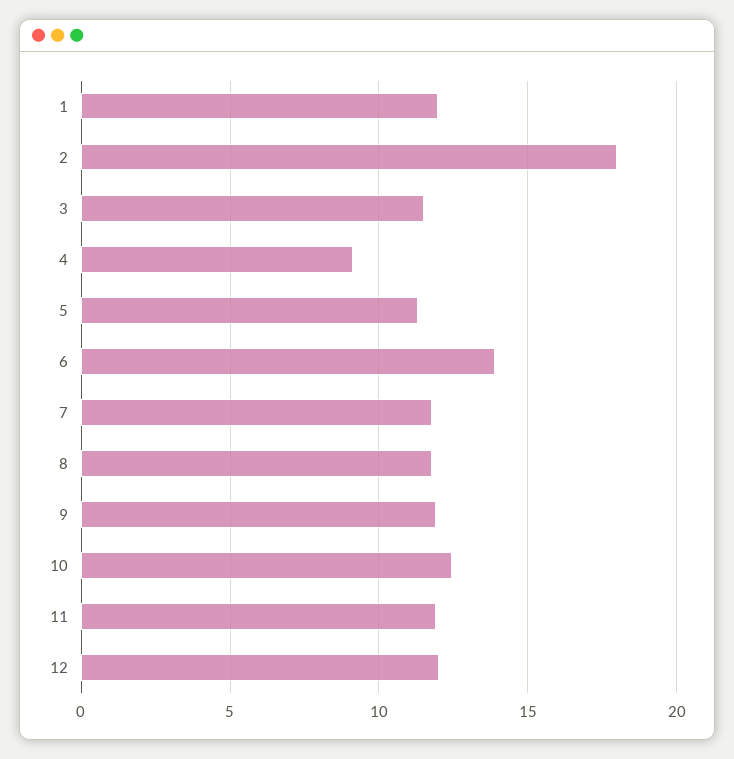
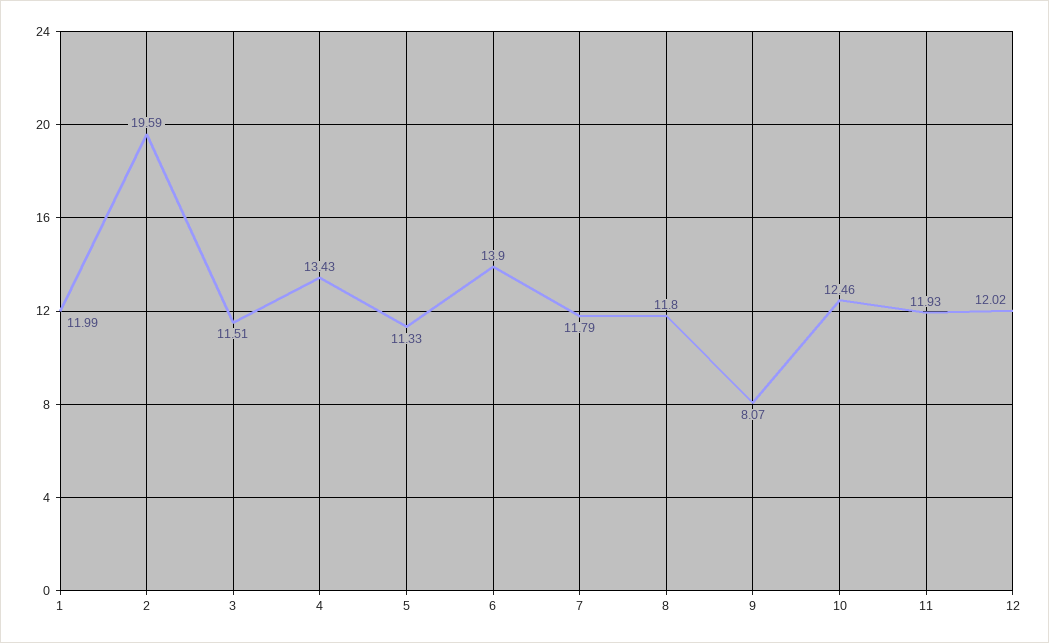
2: 18 -> 19.59
4: 9 -> 13.43
9: 12 -> 8.07

